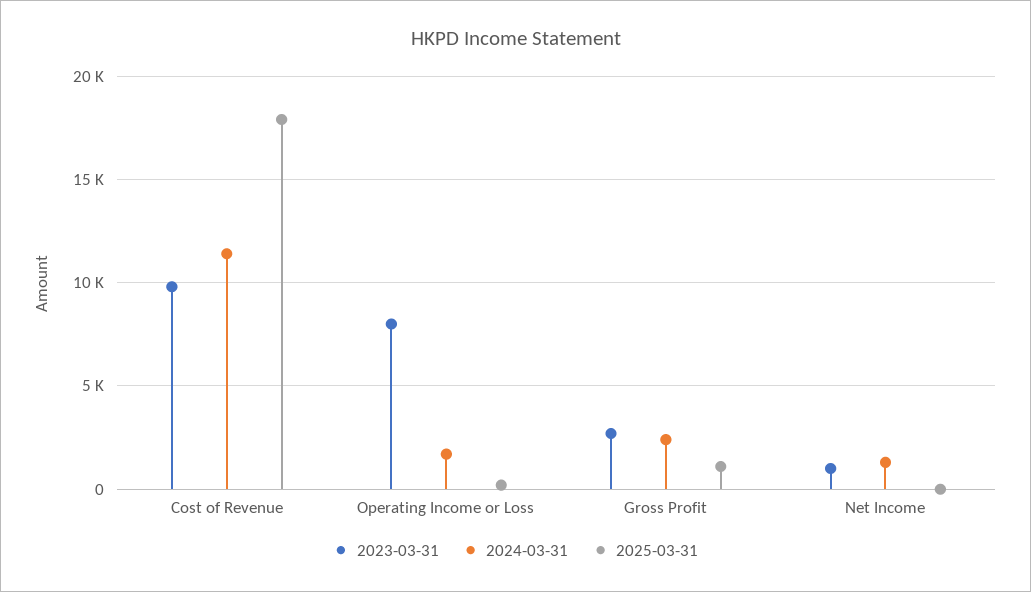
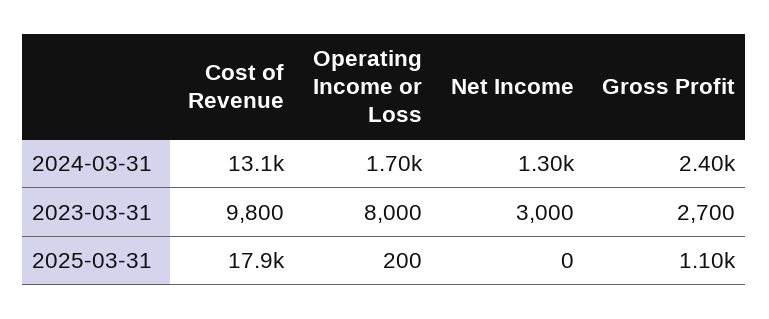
2024-03-31, Cost of Revenue: 11500 -> 13100
2023-03-31, Net Income: 1000 -> 3000

